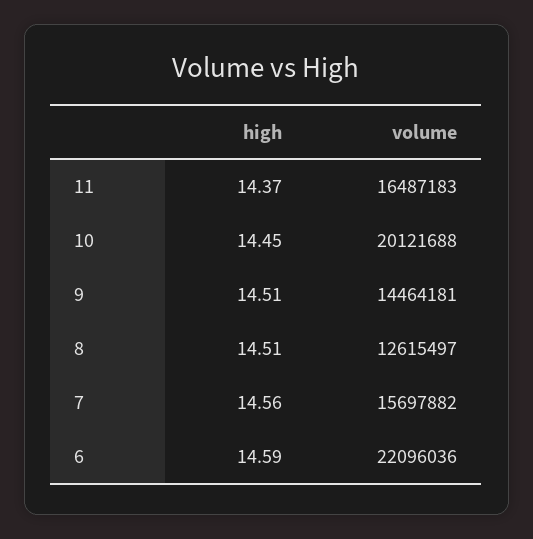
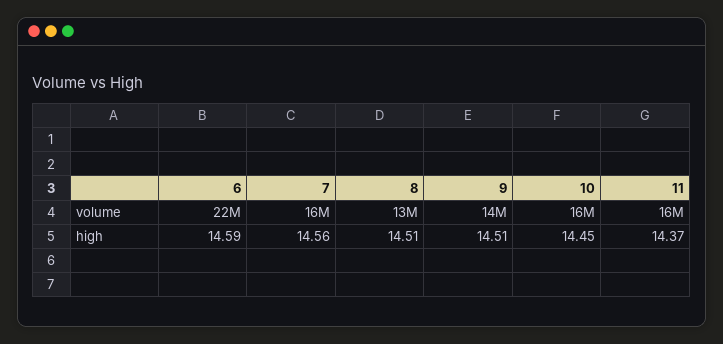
volume, 10: 20121688 -> 16000000

